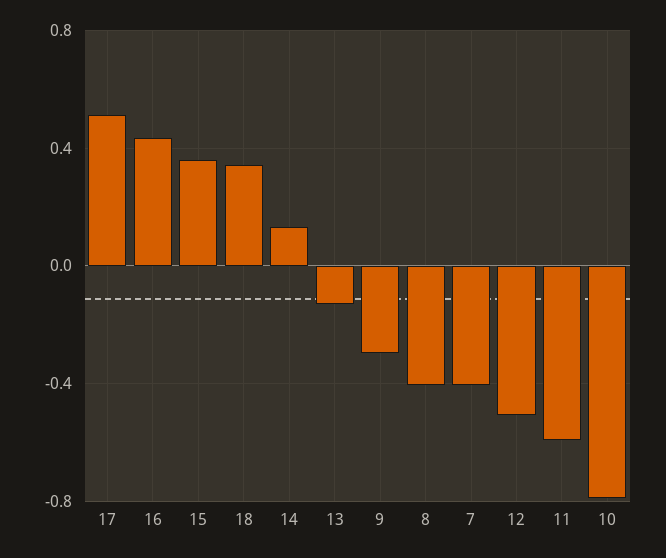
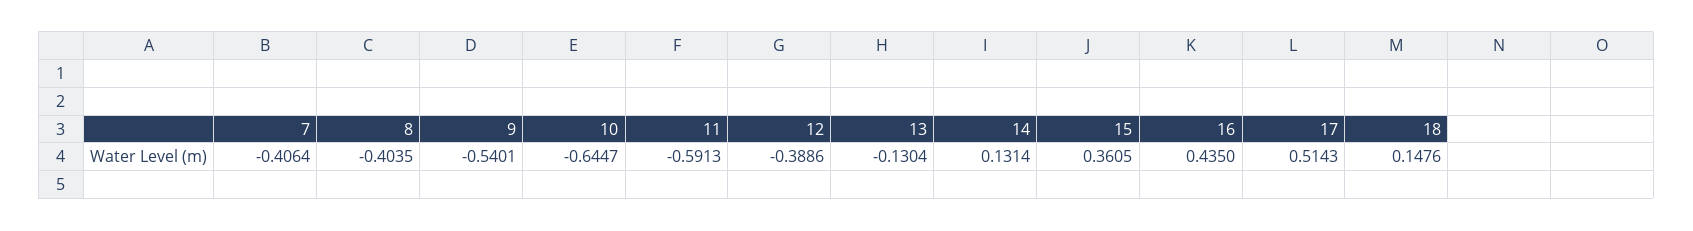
18: 0.35 -> 0.1476
9: -0.3 -> -0.5401
12: -0.5 -> -0.3886
10: -0.8 -> -0.6447

